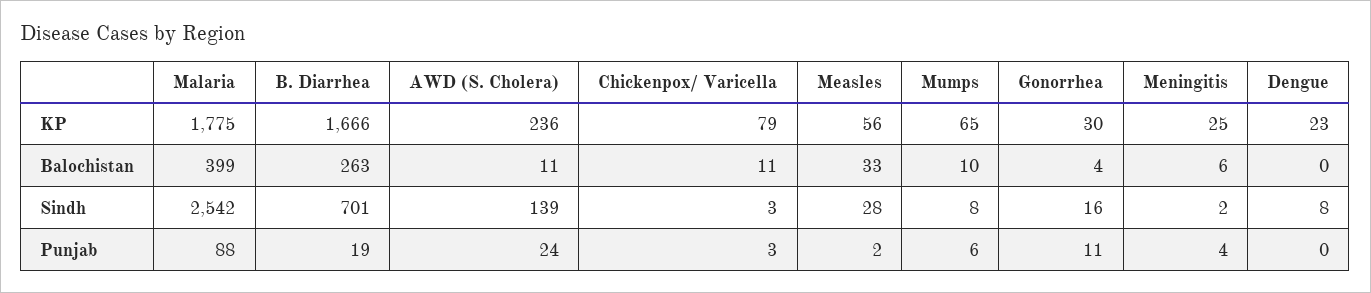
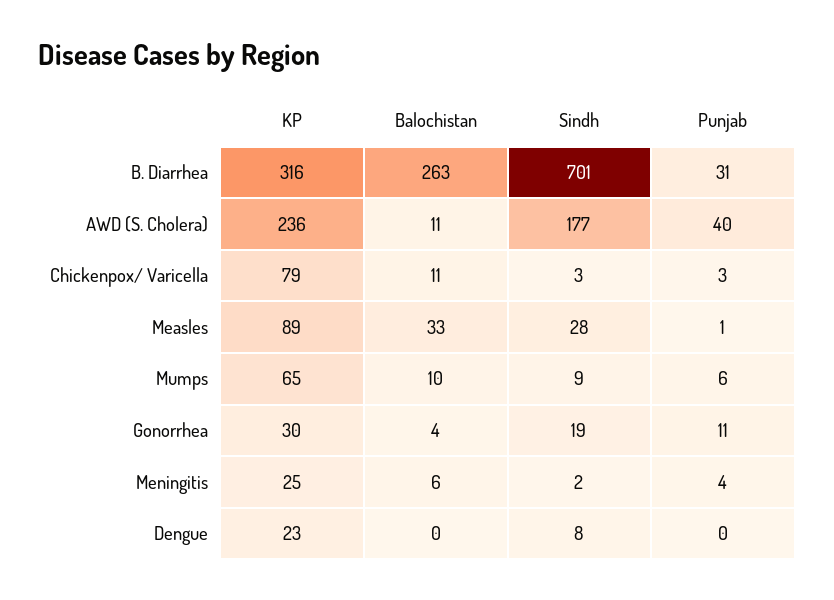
Malaria, KP: 1775 -> none
B. Diarrhea, KP: 1666 -> 316
Measles, KP: 56 -> 89
Malaria, Balochistan: 399 -> none
Malaria, Sindh: 2542 -> none
AWD (S. Cholera), Sindh: 139 -> 177
Mumps, Sindh: 8 -> 9
Gonorrhea, Sindh: 16 -> 19
Malaria, Punjab: 88 -> none
B. Diarrhea, Punjab: 19 -> 31
AWD (S. Cholera), Punjab: 24 -> 40
Measles, Punjab: 2 -> 1

